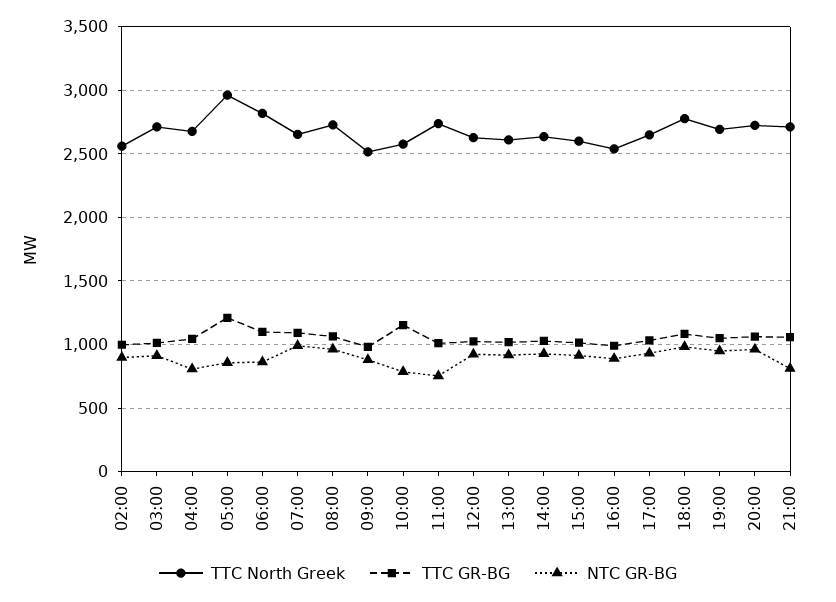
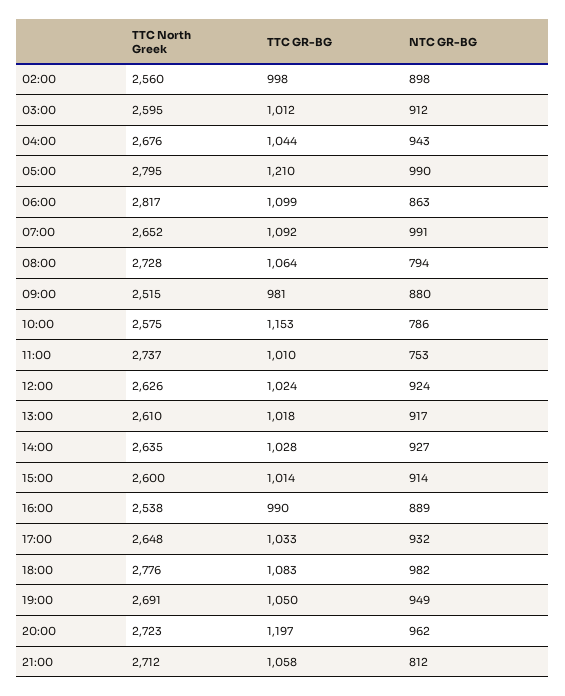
TTC North Greek, 03:00: 2700 -> 2595
NTC GR-BG, 04:00: 800 -> 943
TTC North Greek, 05:00: 2950 -> 2795
NTC GR-BG, 05:00: 850 -> 990
NTC GR-BG, 08:00: 950 -> 794
TTC GR-BG, 20:00: 1050 -> 1197

